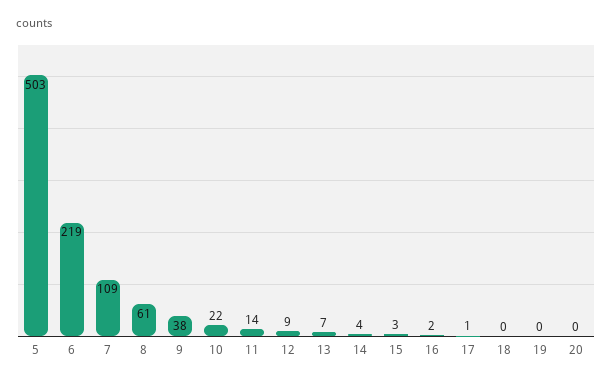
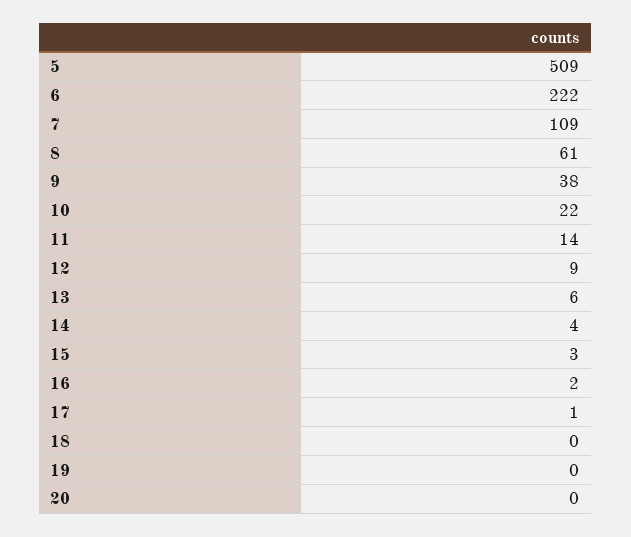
5: 503 -> 509
6: 219 -> 222
13: 7 -> 6

